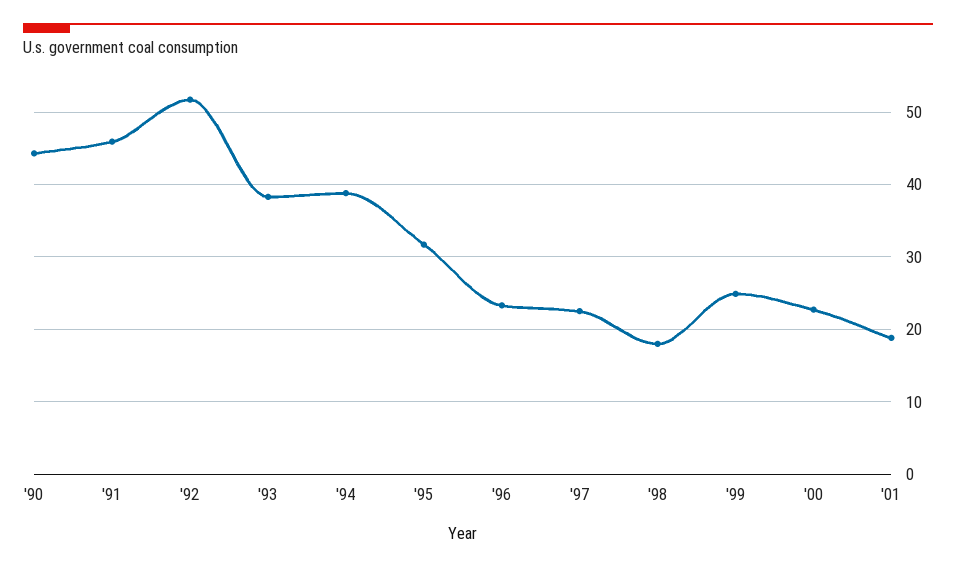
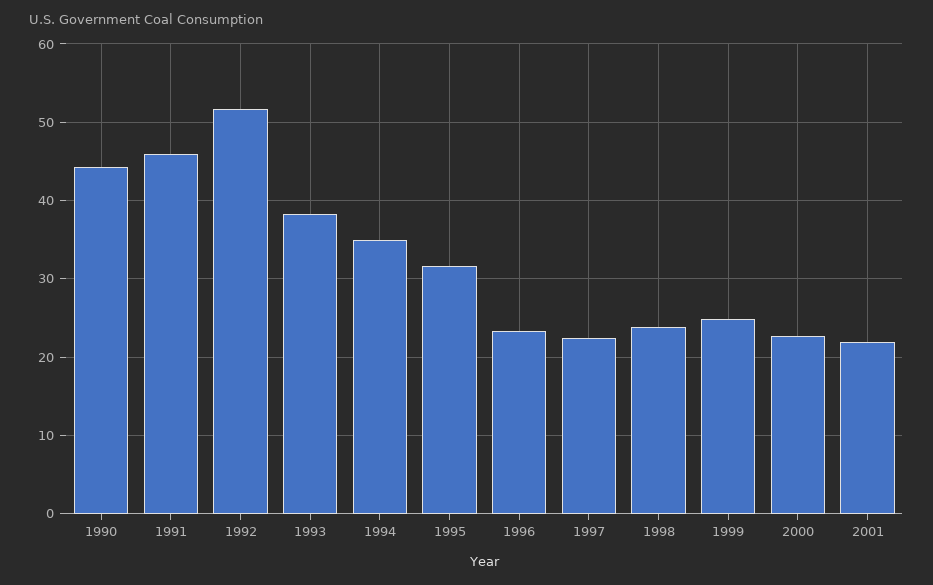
'94: 39 -> 35
'98: 18 -> 24
'01: 19 -> 22

